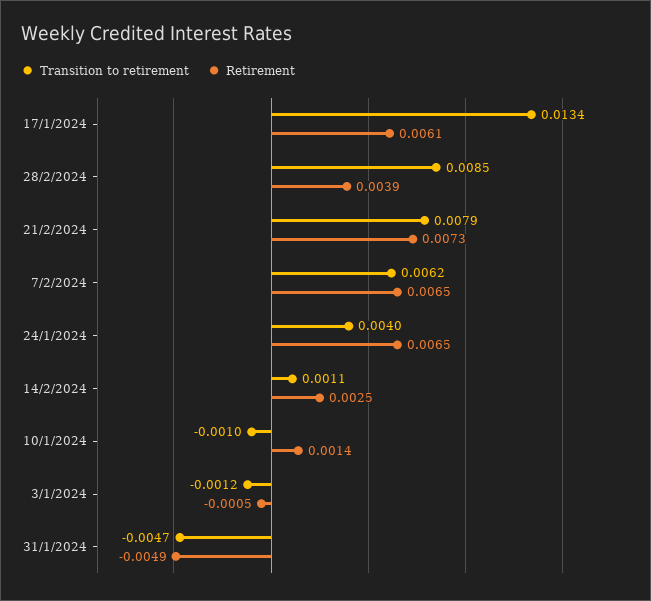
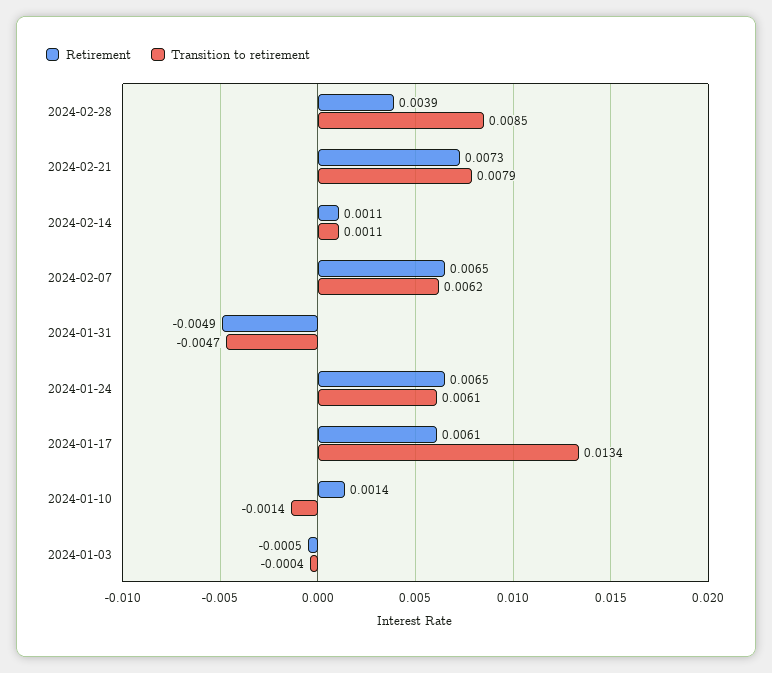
Transition to retirement, 24/1/2024: 0.004 -> 0.0061
Retirement, 14/2/2024: 0.0025 -> 0.0011
Transition to retirement, 10/1/2024: -0.001 -> -0.0014
Transition to retirement, 3/1/2024: -0.0012 -> -0.0004

